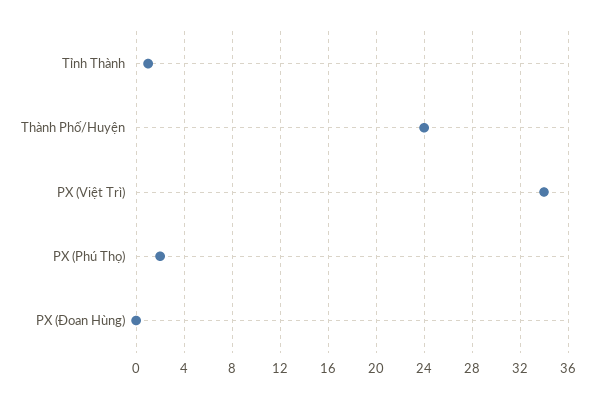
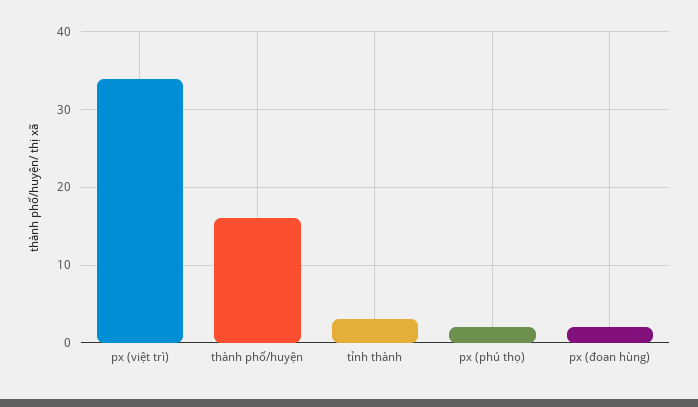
Tỉnh Thành: 1 -> 3
Thành Phố/Huyện: 24 -> 16
PX (Đoan Hùng): 0 -> 2

